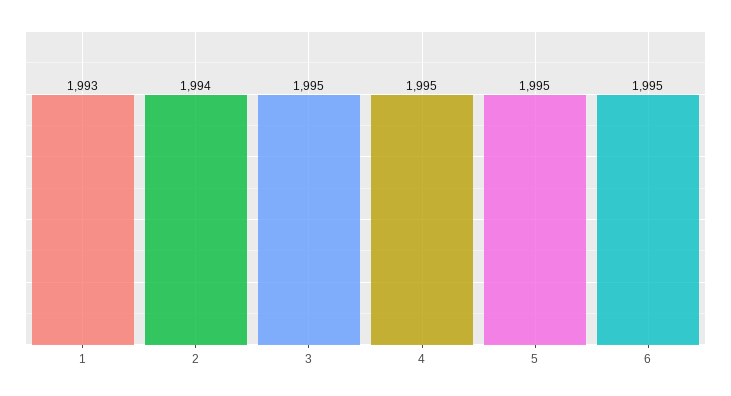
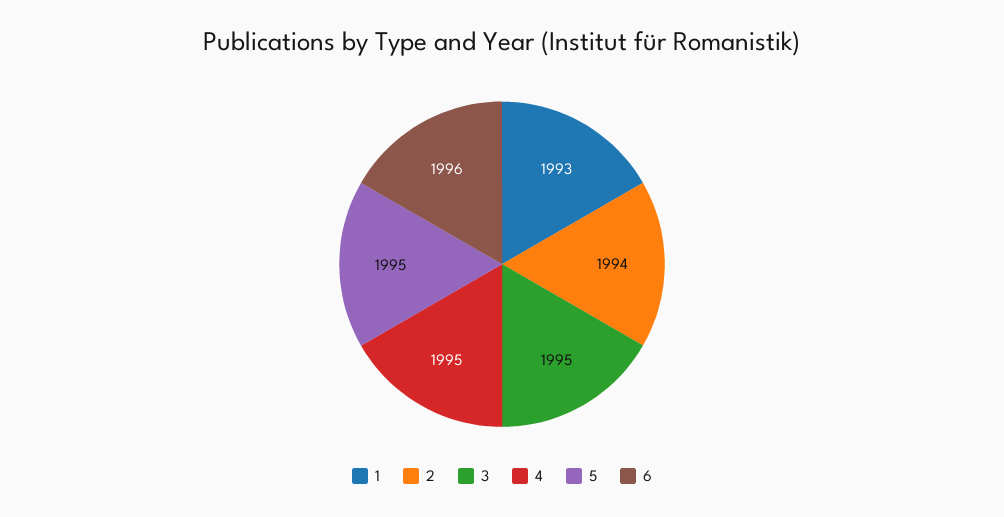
6: 1995 -> 1996

